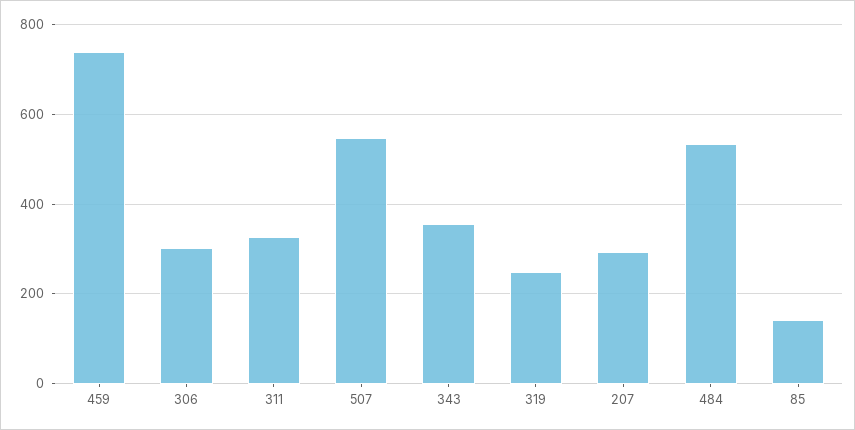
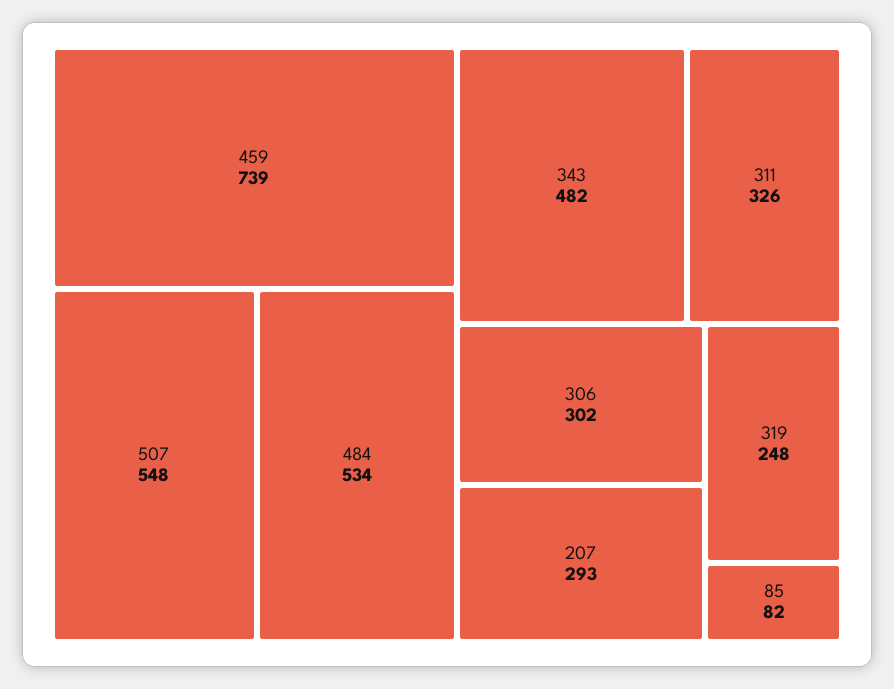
343: 360 -> 482
85: 140 -> 82

